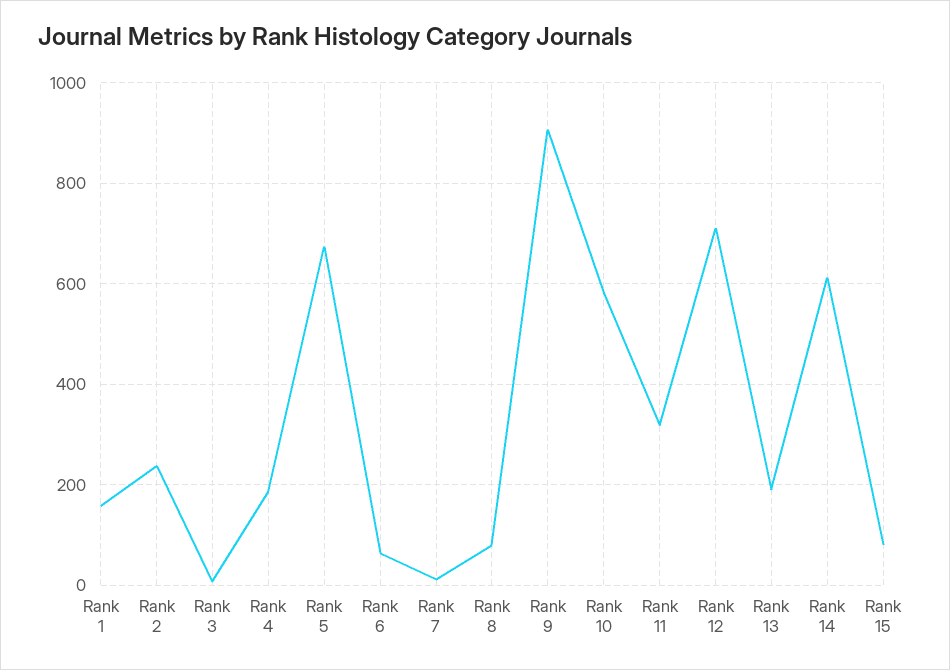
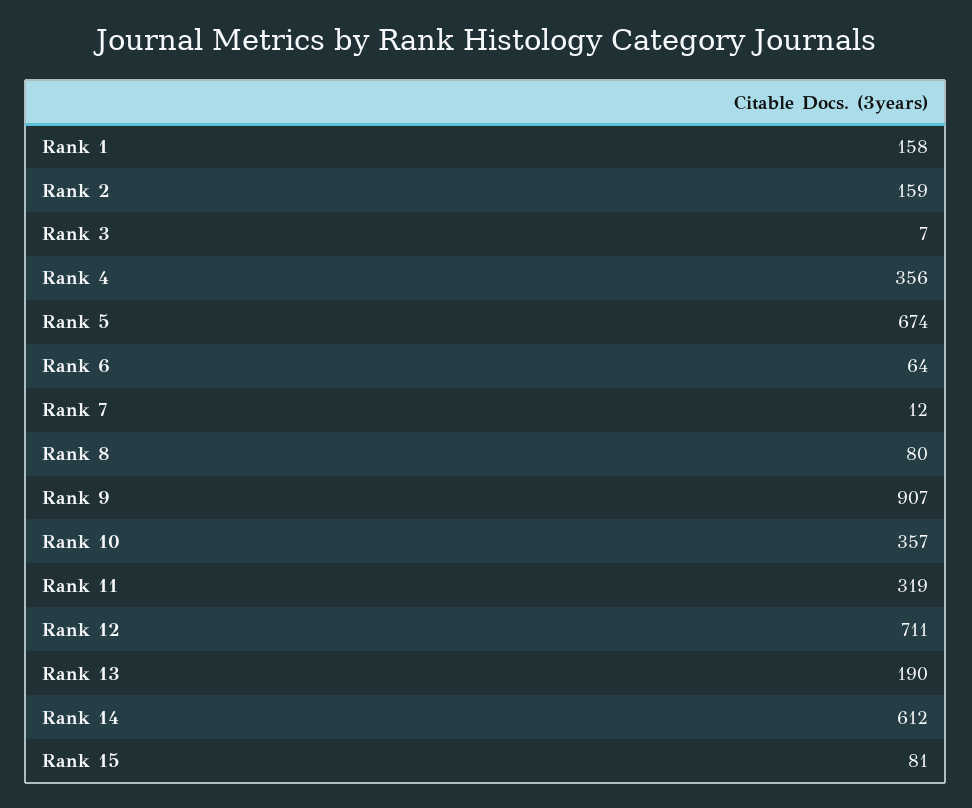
Rank 2: 240 -> 159
Rank 4: 180 -> 356
Rank 10: 580 -> 357

